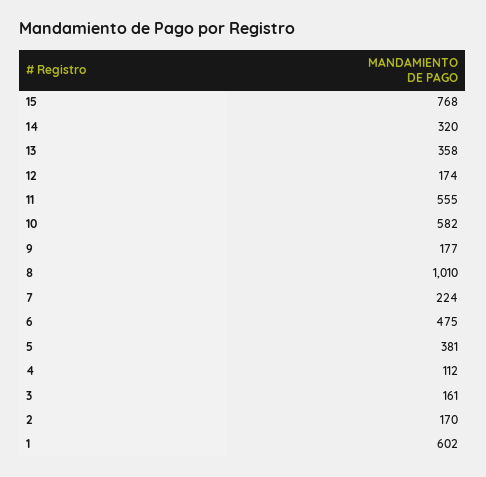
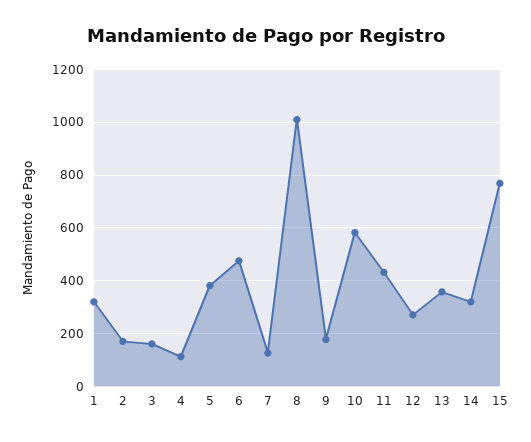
12: 174 -> 275
11: 555 -> 425
7: 224 -> 125
1: 602 -> 325

